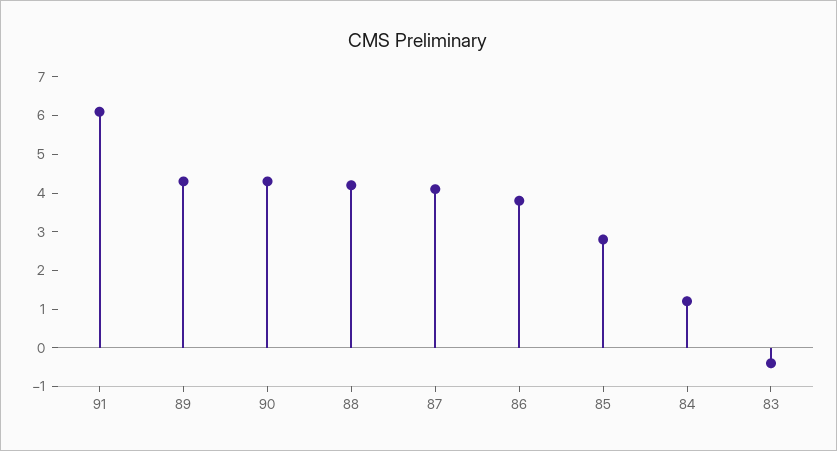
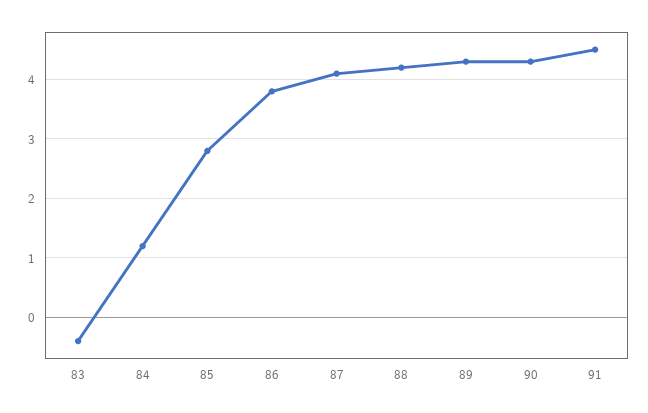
91: 6 -> 4.5

